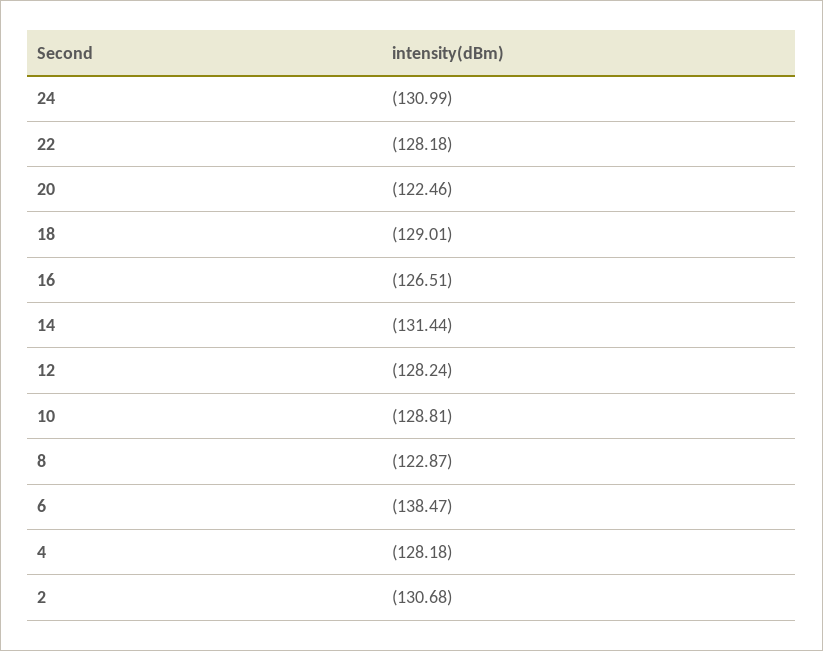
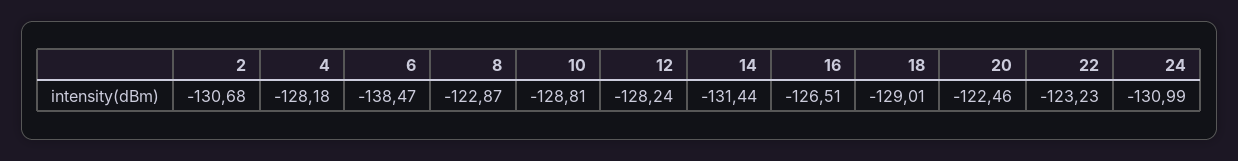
22: -128.18 -> -123.23

